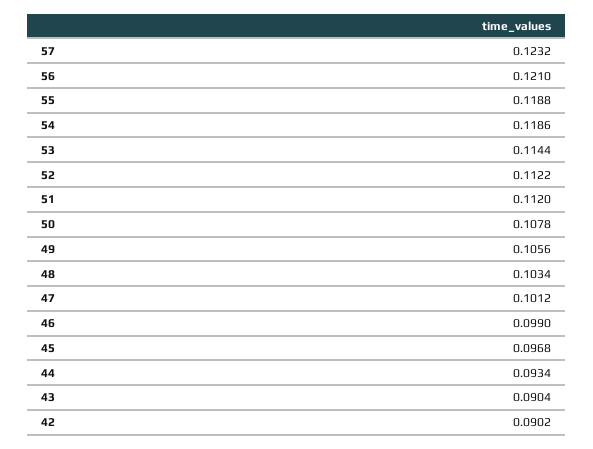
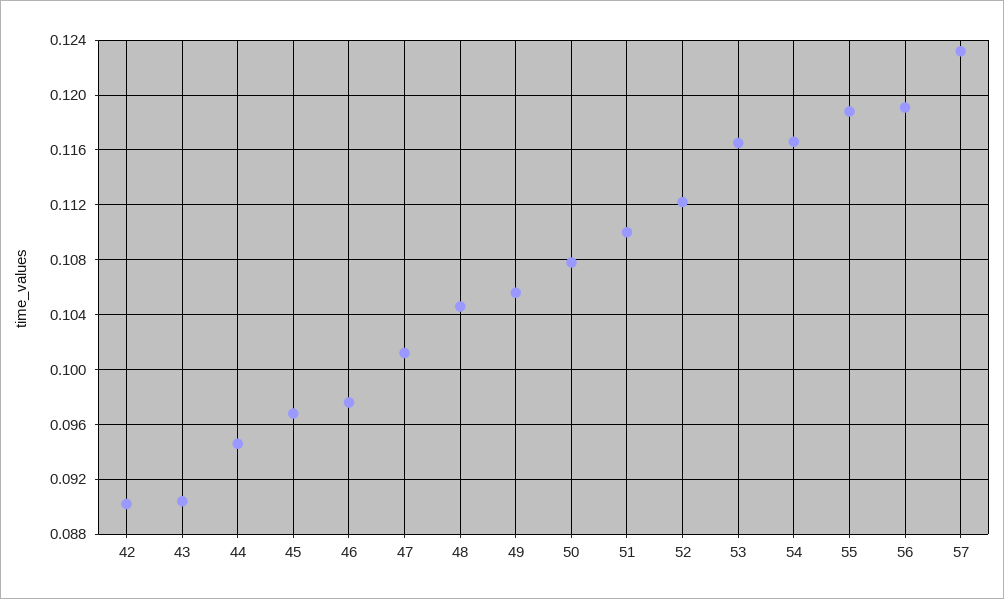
56: 0.121 -> 0.119
54: 0.1186 -> 0.1165
53: 0.1144 -> 0.1165
51: 0.112 -> 0.11
48: 0.1034 -> 0.1045
46: 0.099 -> 0.0975
44: 0.0934 -> 0.0945

